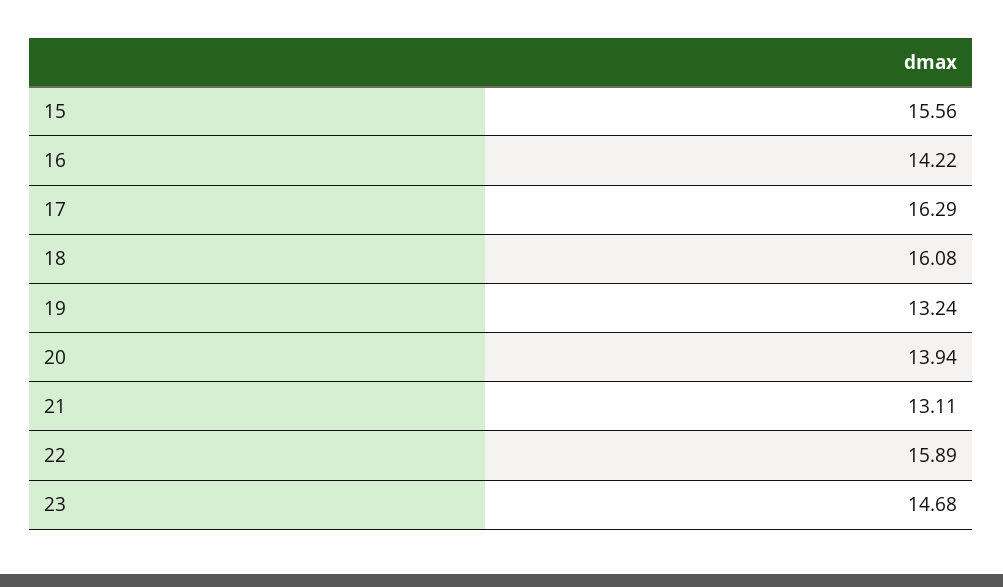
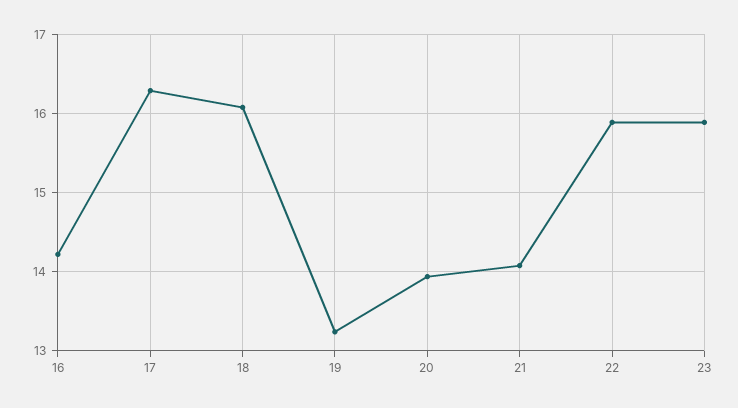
15: 15.56 -> none
21: 13.11 -> 14.1
23: 14.68 -> 15.9

